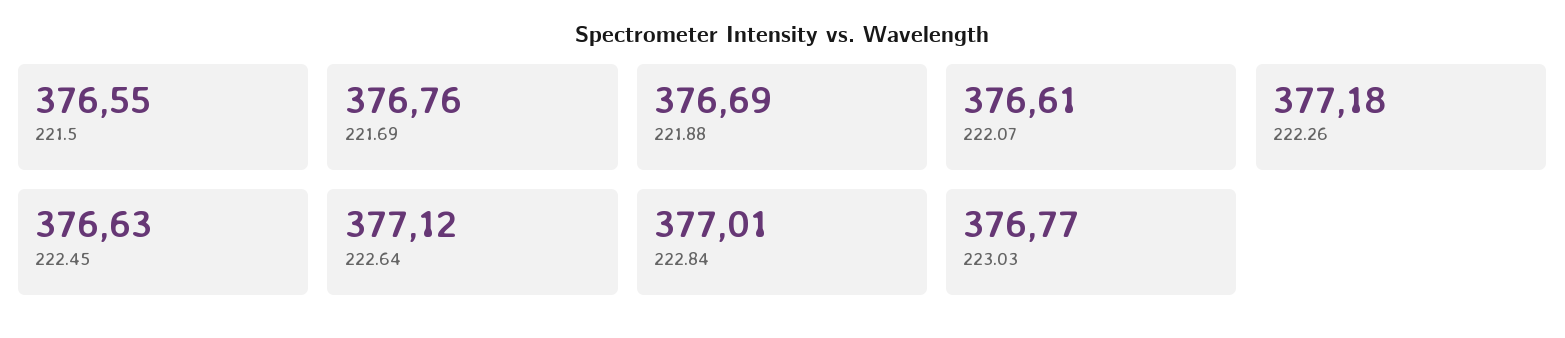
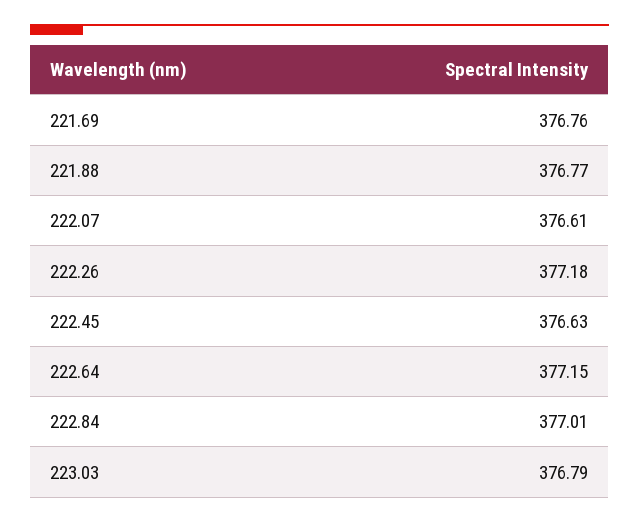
221.5: 376.55 -> none
221.88: 376.69 -> 376.77
222.64: 377.12 -> 377.15
223.03: 376.77 -> 376.79

